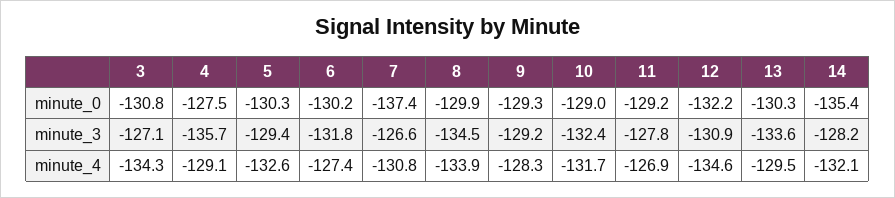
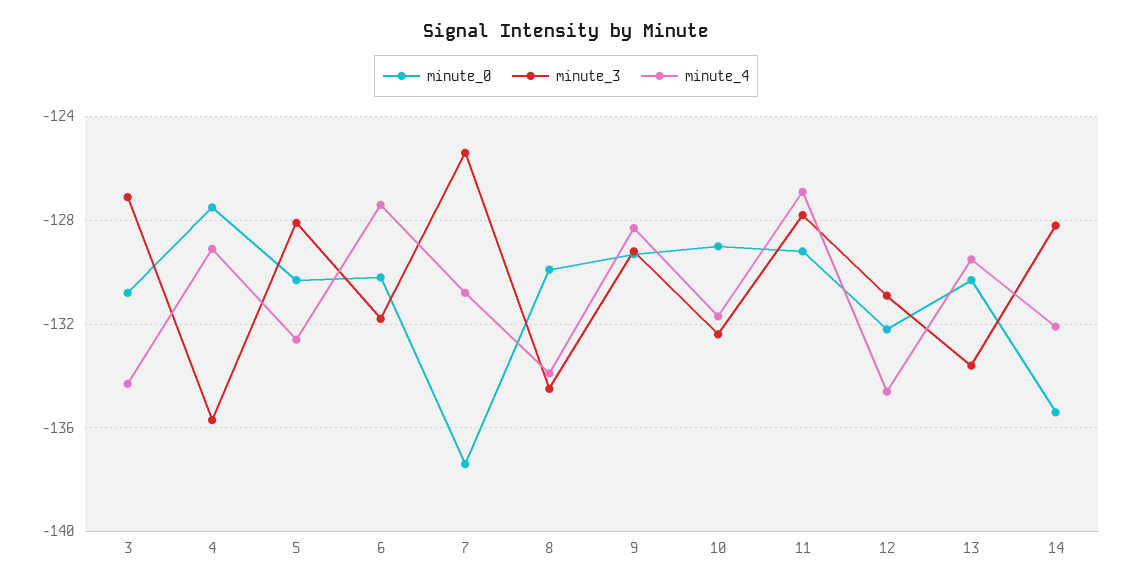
minute_3, 5: -129.4 -> -128
minute_3, 7: -126.6 -> -125.5

